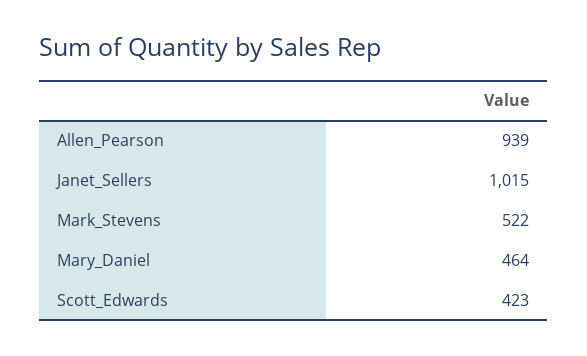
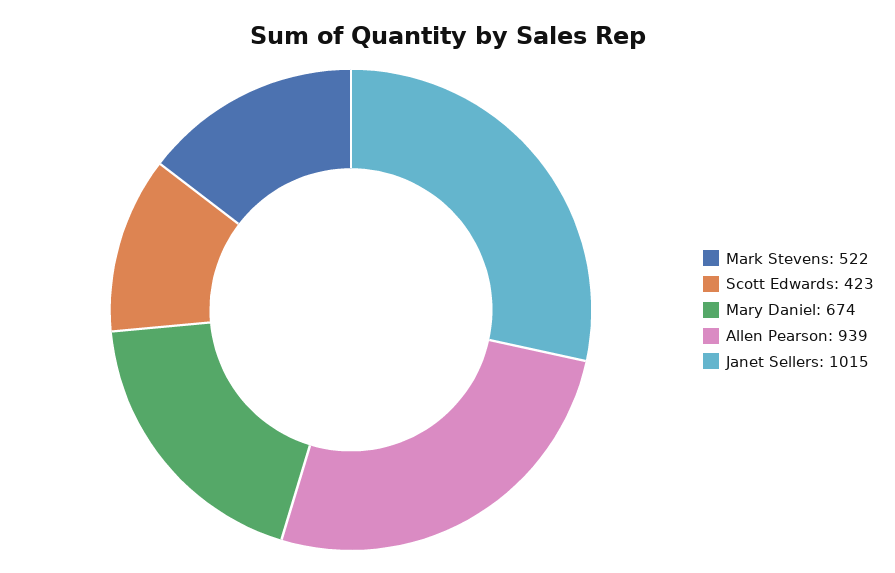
Mary_Daniel: 464 -> 674

